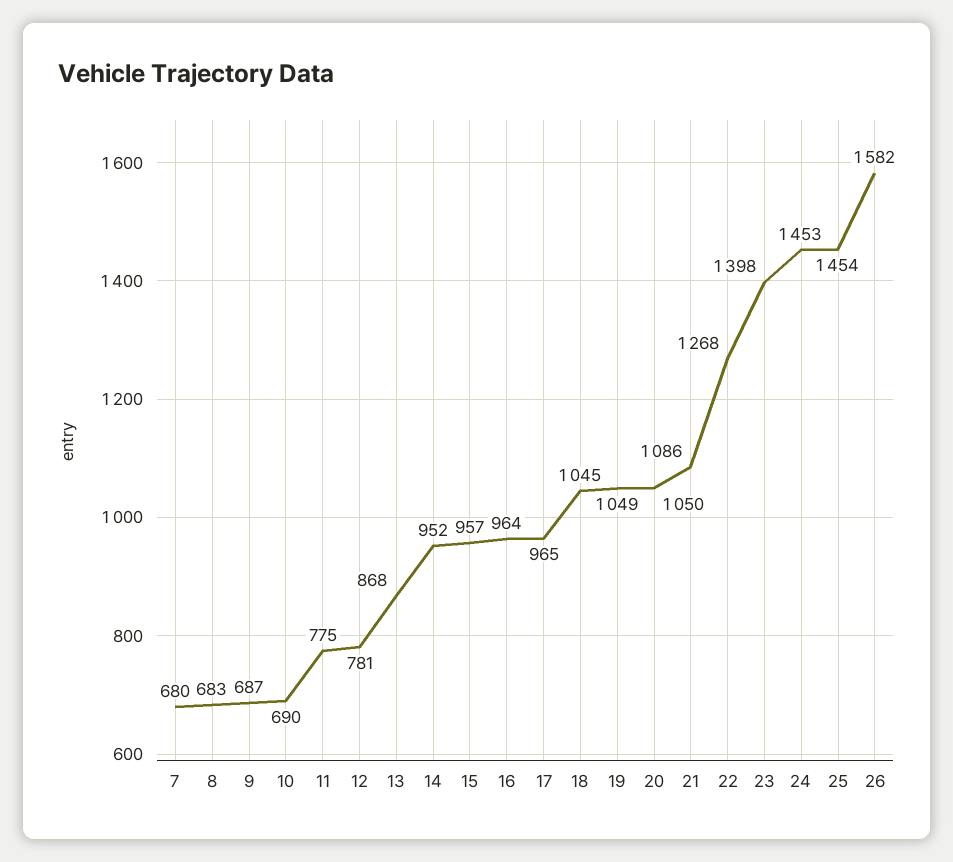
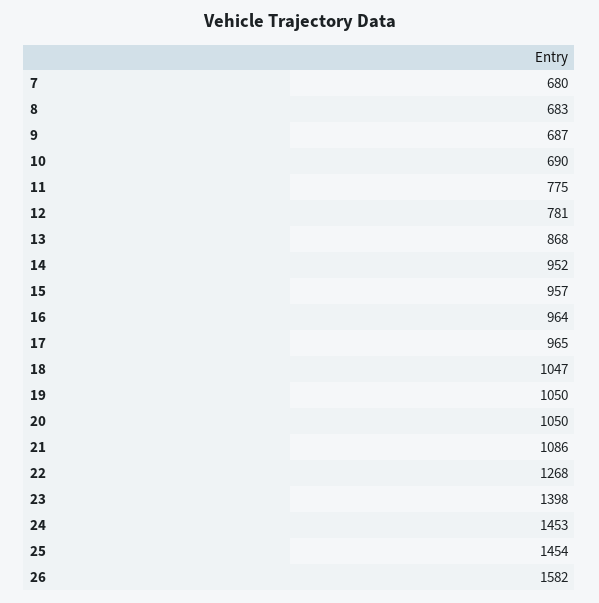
18: 1045 -> 1047
19: 1049 -> 1050

